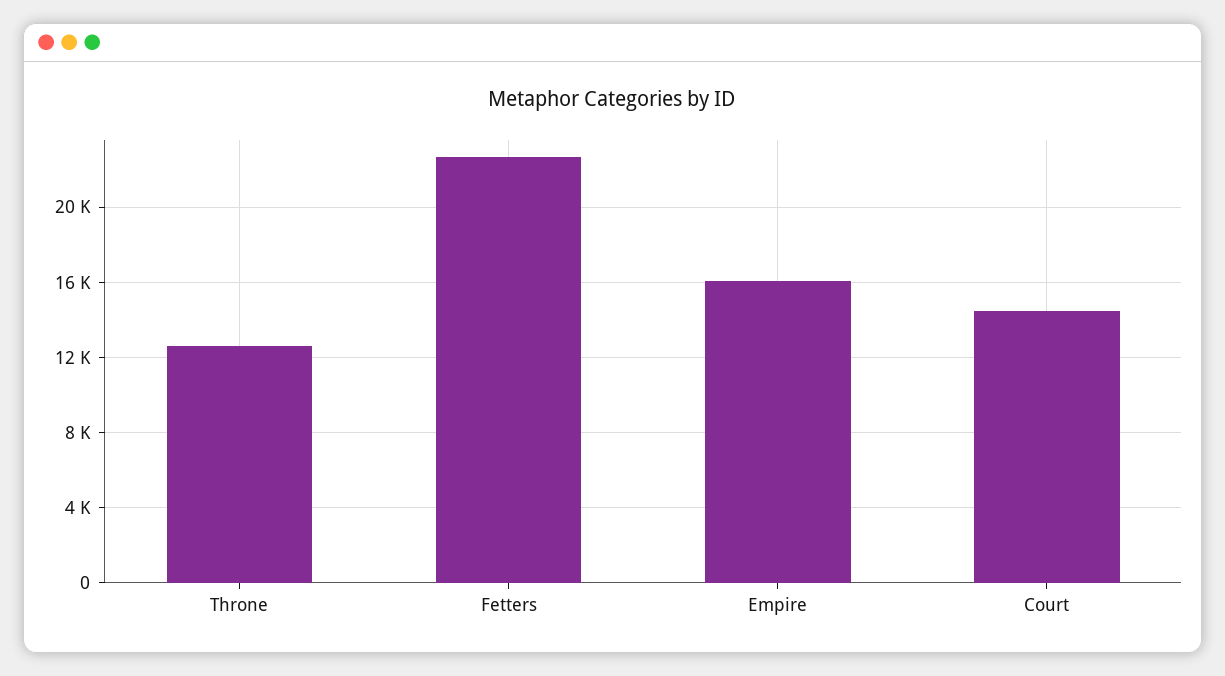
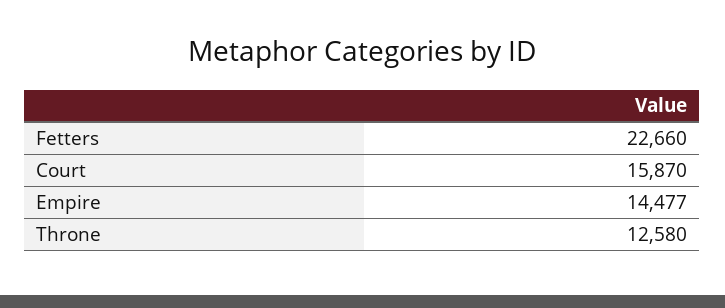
Empire: 16000 -> 14477
Court: 14500 -> 15870

